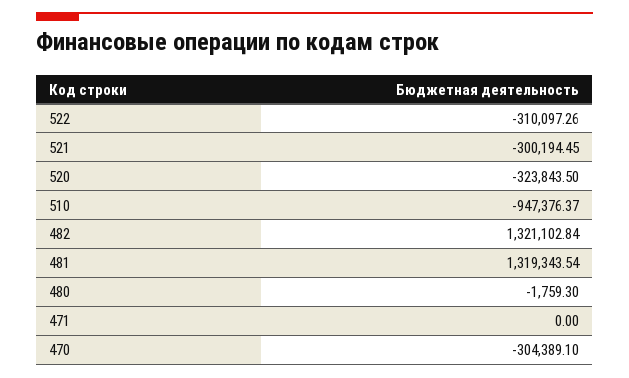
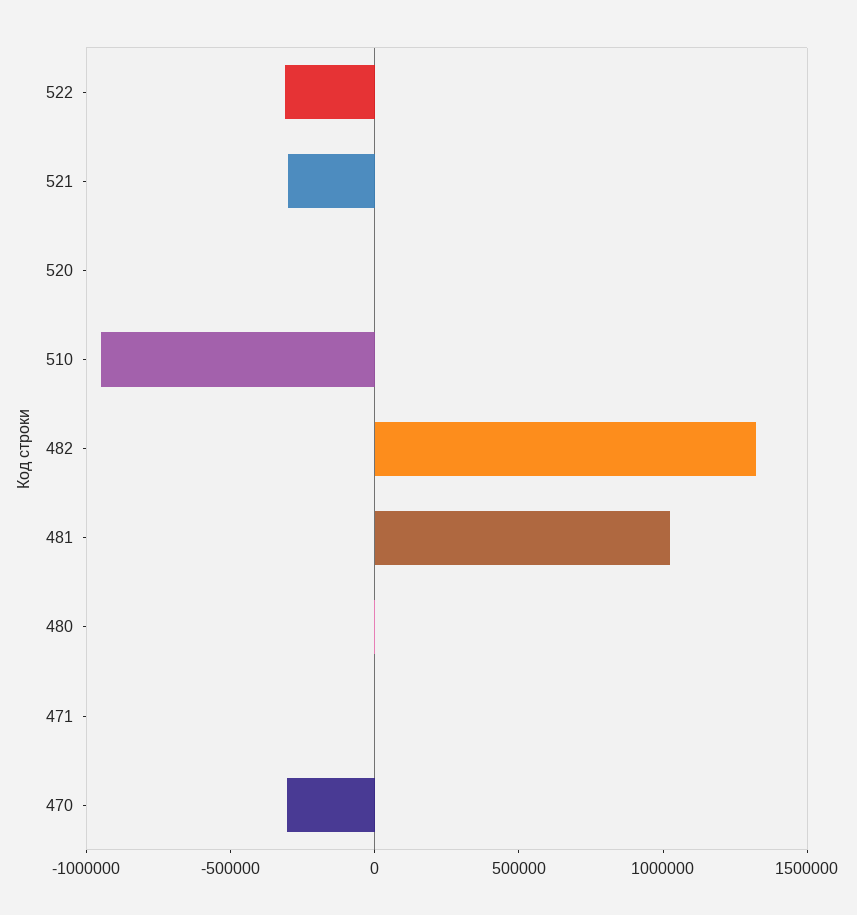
520: -323843.5 -> 0
481: 1319343.54 -> 1000000

